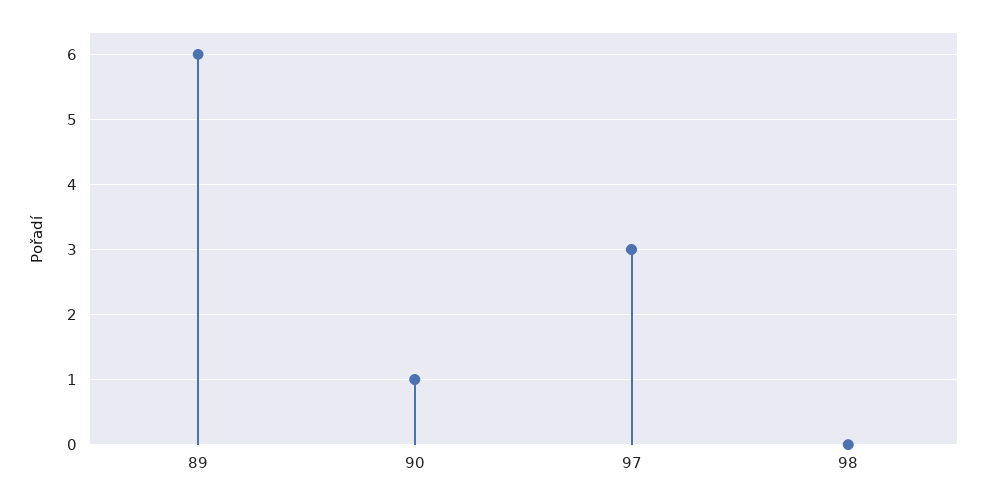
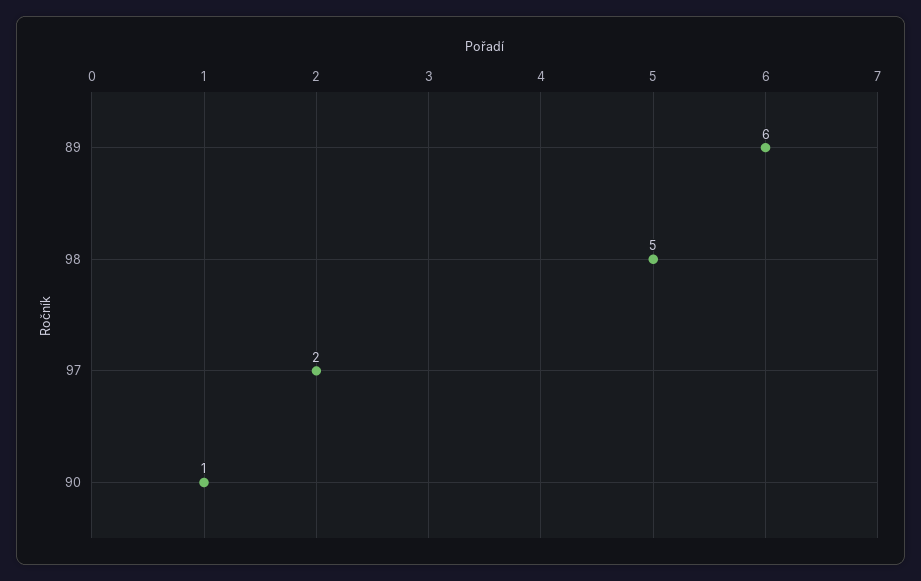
97: 3 -> 2
98: 0 -> 5

